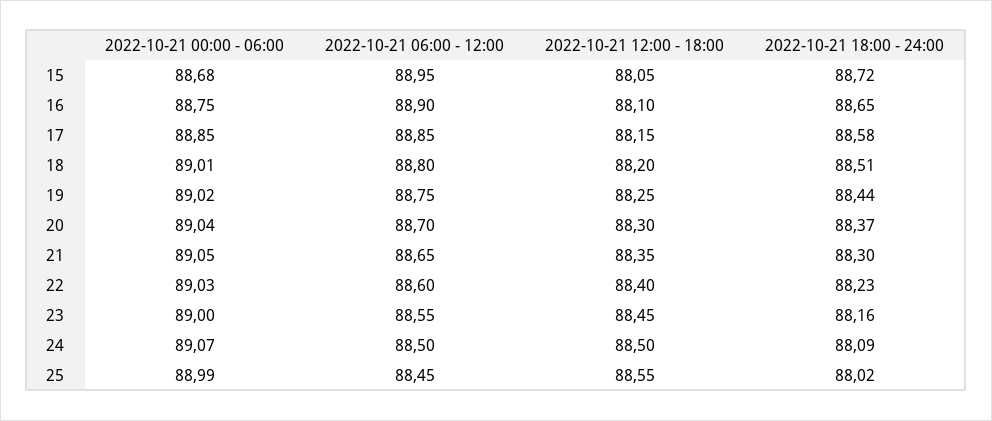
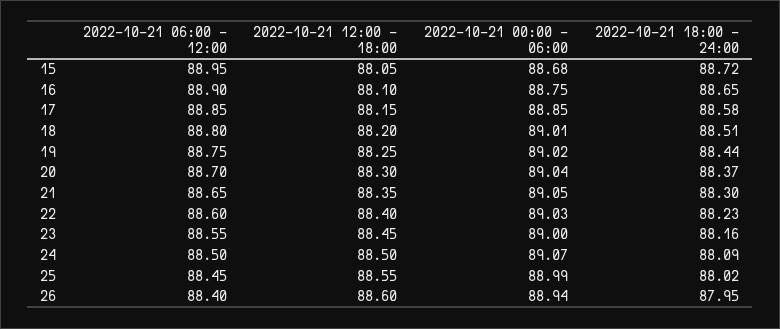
2022-10-21 06:00 - 12:00, 26: none -> 88.4
2022-10-21 12:00 - 18:00, 26: none -> 88.6
2022-10-21 00:00 - 06:00, 26: none -> 88.94
2022-10-21 18:00 - 24:00, 26: none -> 87.95

